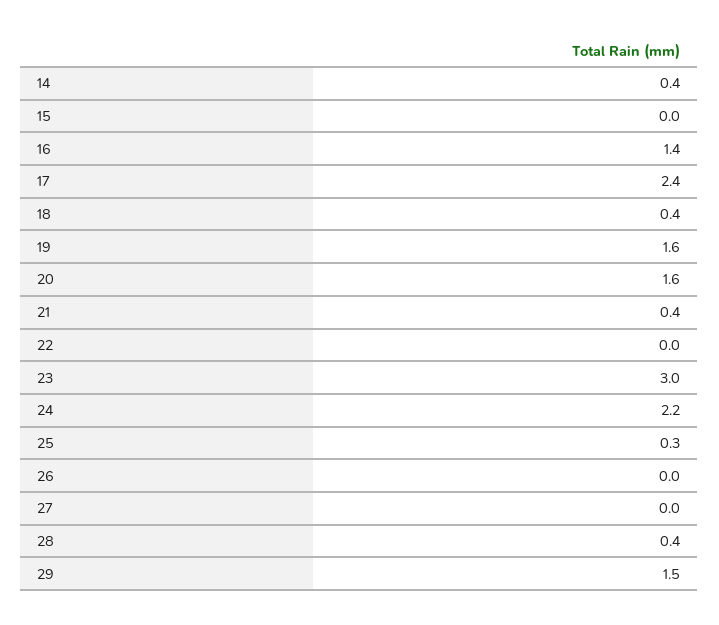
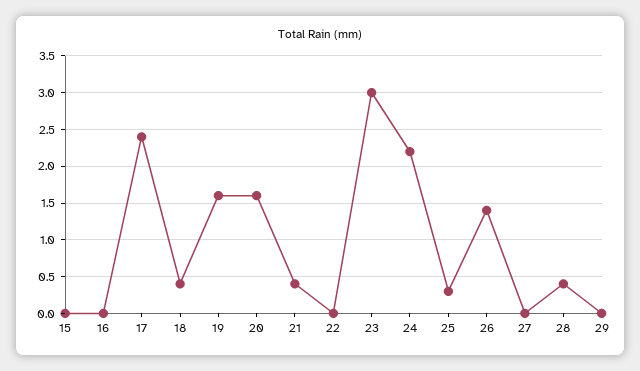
14: 0.4 -> none
16: 1.4 -> 0
26: 0 -> 1.4
29: 1.5 -> 0

